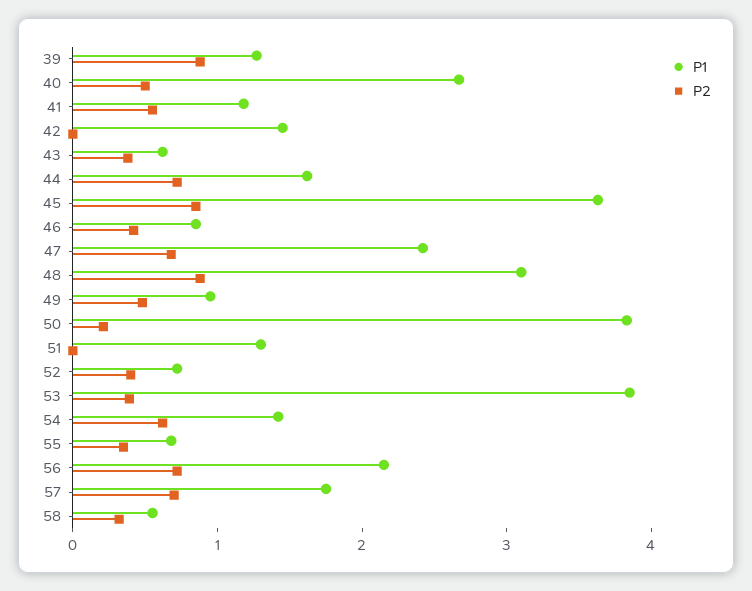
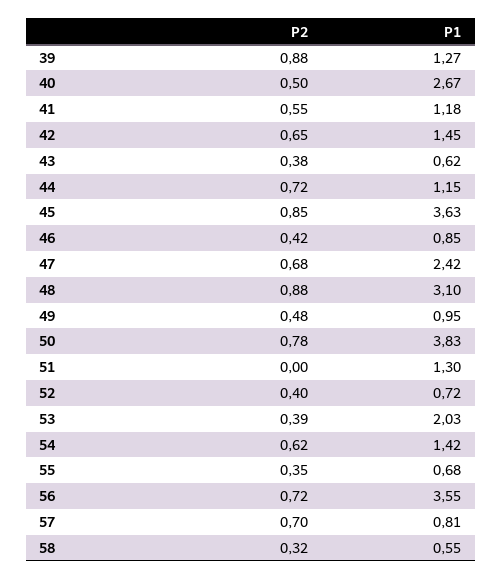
P2, 42: 0 -> 0.65
P1, 44: 1.6 -> 1.15
P2, 50: 0.2 -> 0.78
P1, 53: 3.8 -> 2.03
P1, 56: 2.2 -> 3.55
P1, 57: 1.8 -> 0.81

